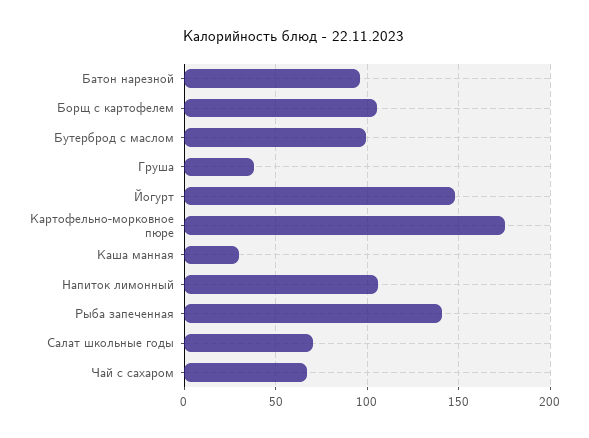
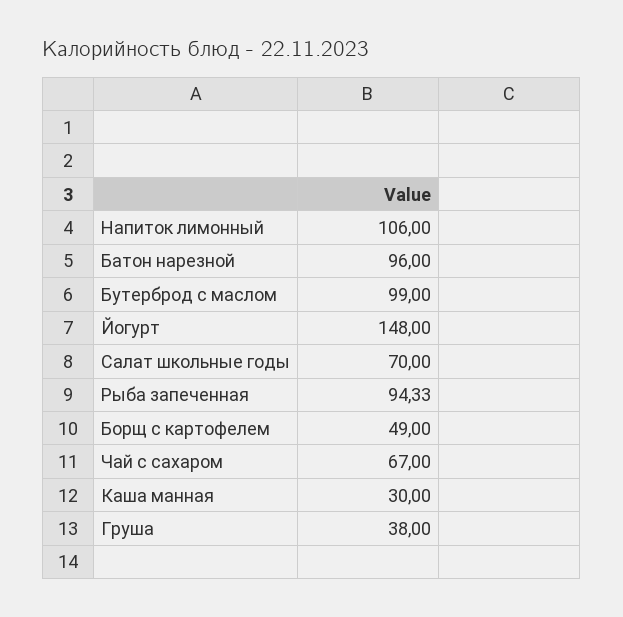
Борщ с картофелем: 105 -> 49
Картофельно-морковное пюре: 175 -> none
Рыба запеченная: 140 -> 94.33

